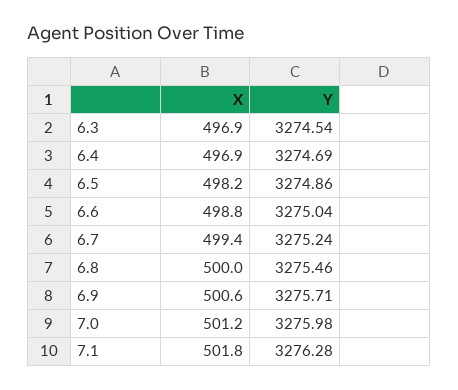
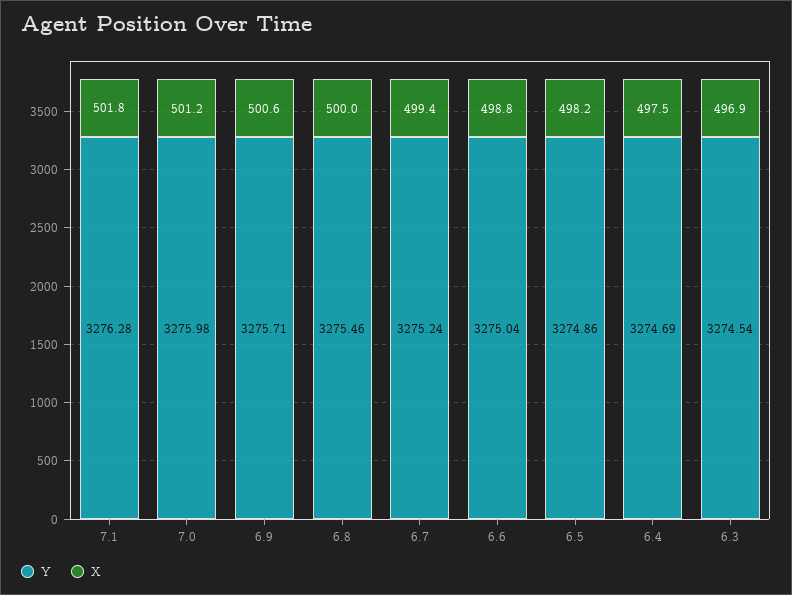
X, 6.4: 496.9 -> 497.5

